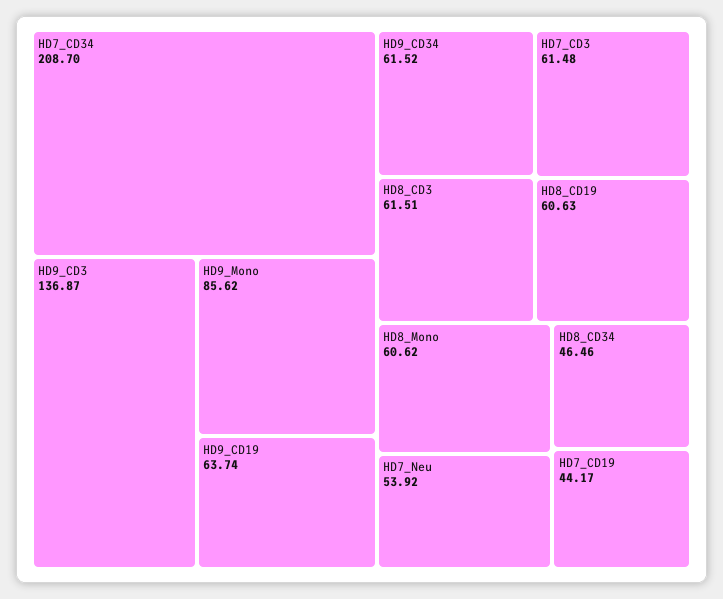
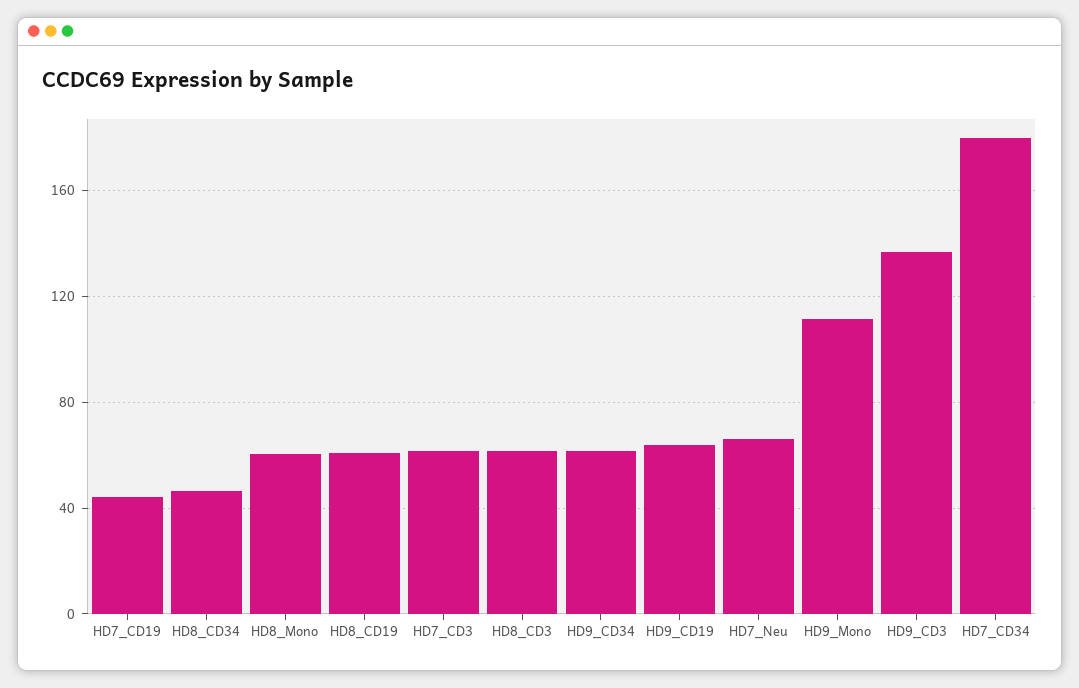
HD7_CD34: 208.7 -> 180
HD9_Mono: 85.62 -> 110
HD7_Neu: 53.92 -> 65

